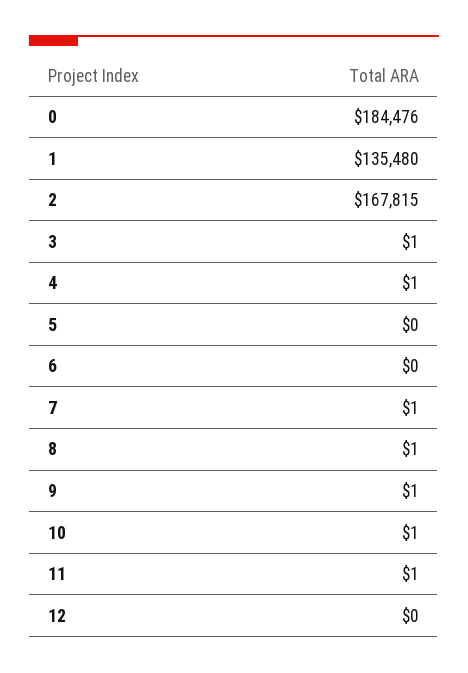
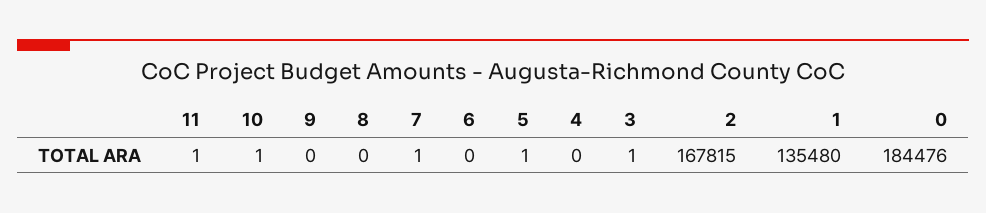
4: 1 -> 0
5: 0 -> 1
8: 1 -> 0
9: 1 -> 0
12: 0 -> none

